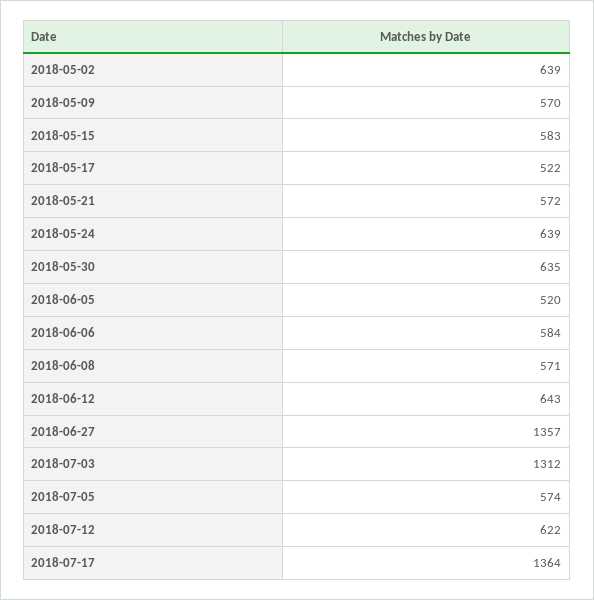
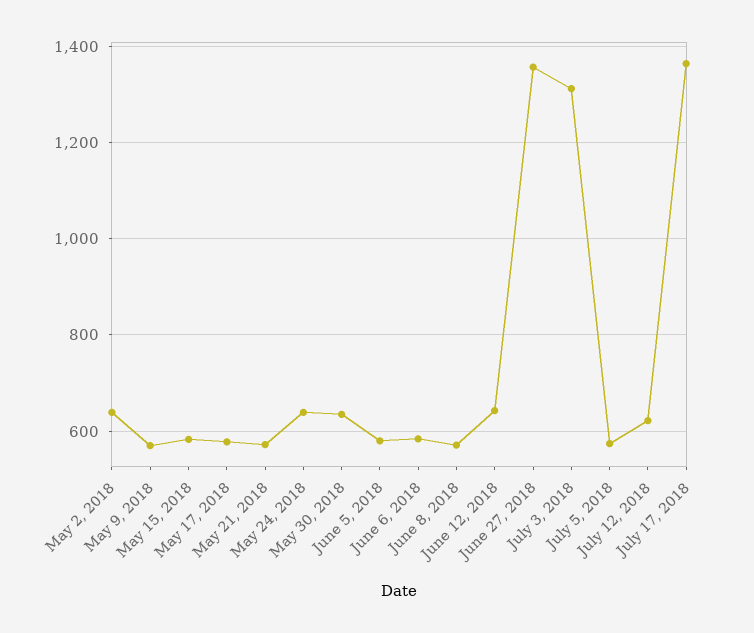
2018-05-17: 522 -> 580
2018-06-05: 520 -> 580

